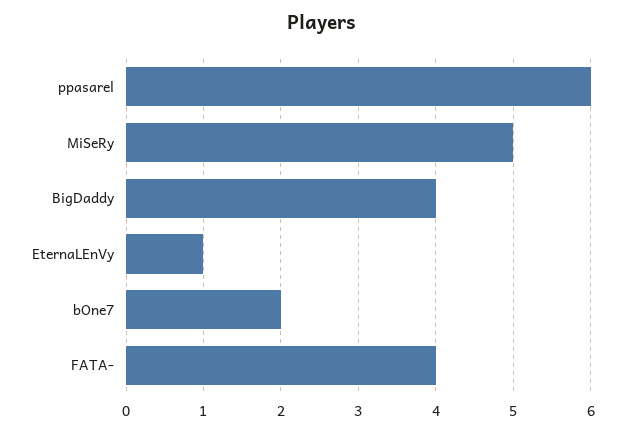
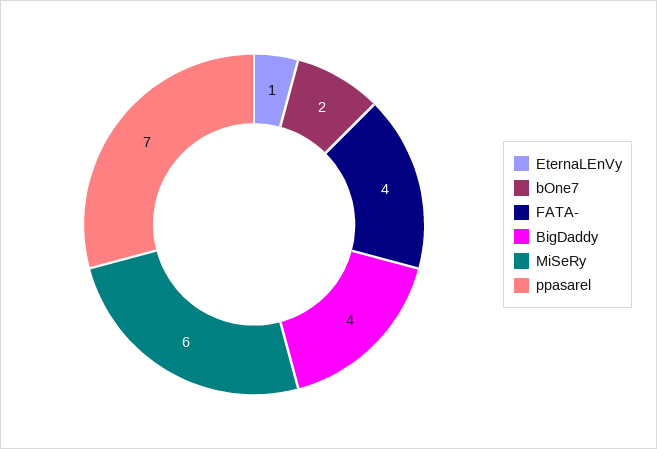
ppasarel: 6 -> 7
MiSeRy: 5 -> 6

